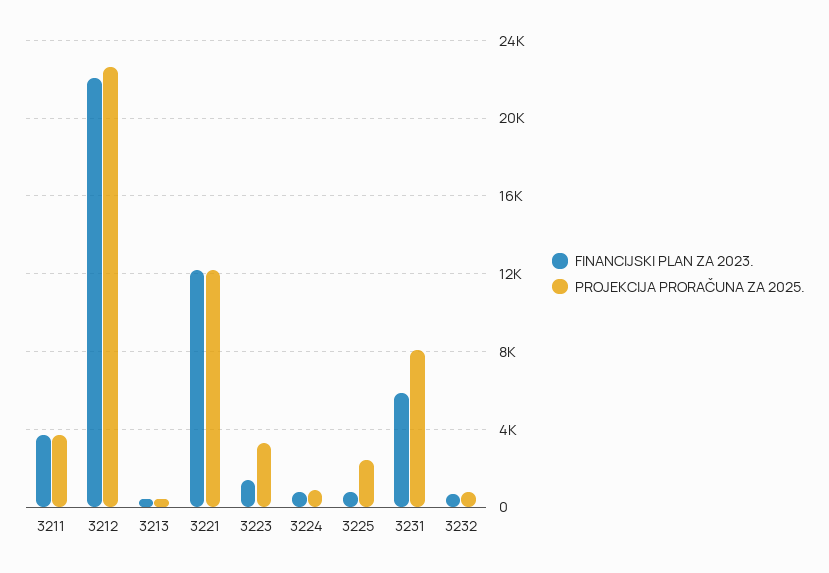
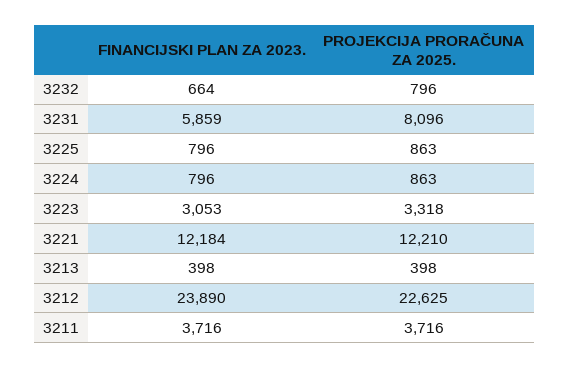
FINANCIJSKI PLAN ZA 2023., 3212: 22000 -> 23890
FINANCIJSKI PLAN ZA 2023., 3223: 1500 -> 3053
PROJEKCIJA PRORAČUNA ZA 2025., 3225: 2500 -> 863

